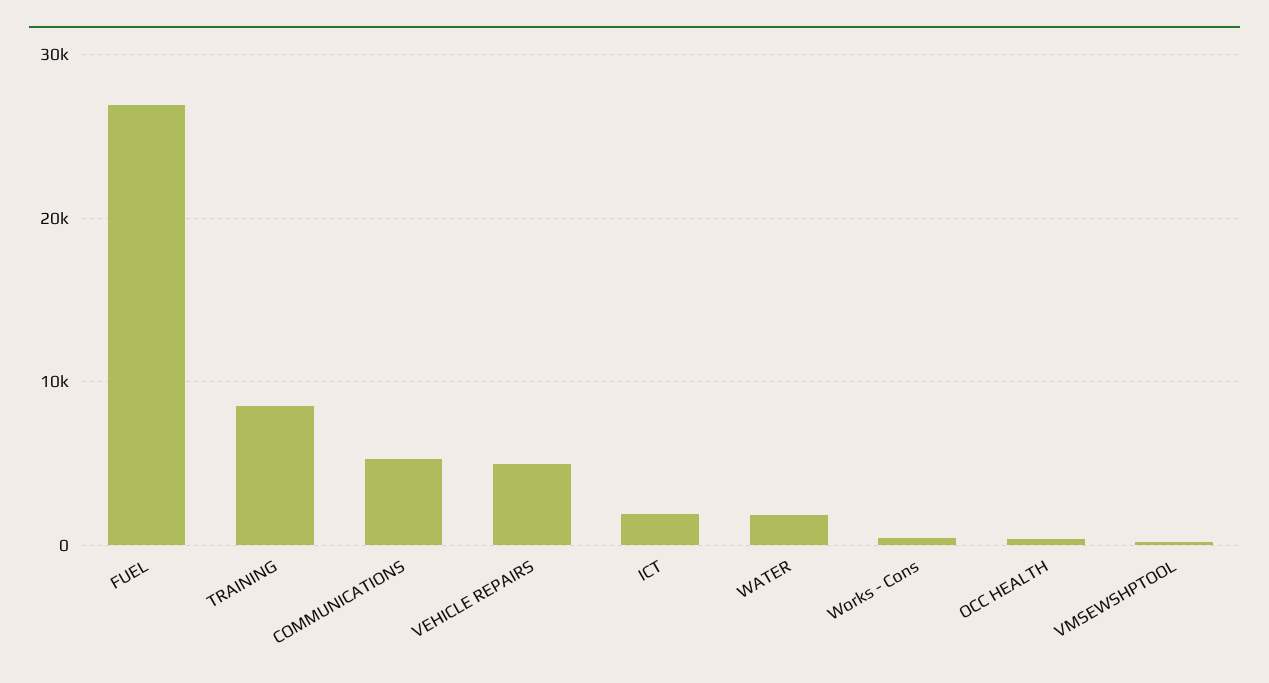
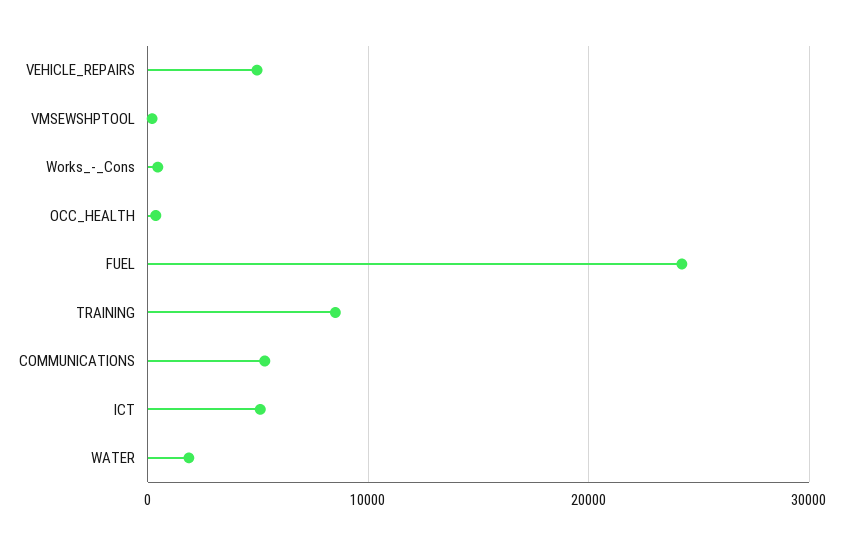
FUEL: 27000 -> 24000
ICT: 2000 -> 5000

